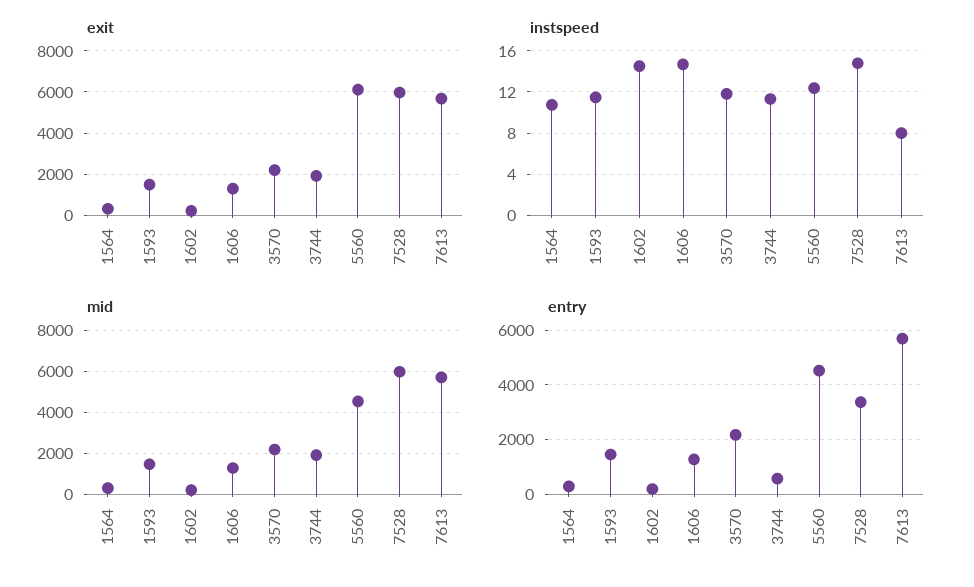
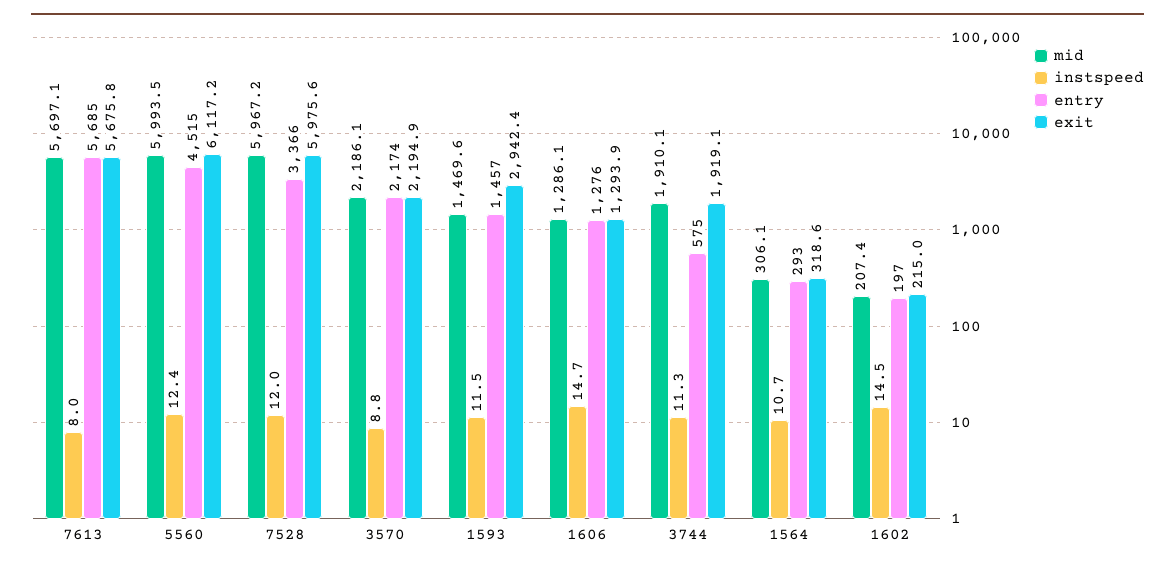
exit, 1593: 1500 -> 2942.4
instspeed, 3570: 12 -> 8.8
instspeed, 7528: 15 -> 12
mid, 5560: 4500 -> 5993.5

